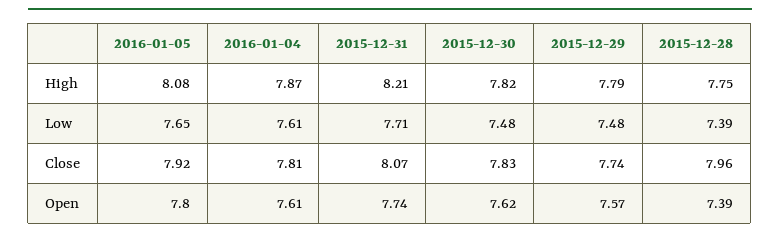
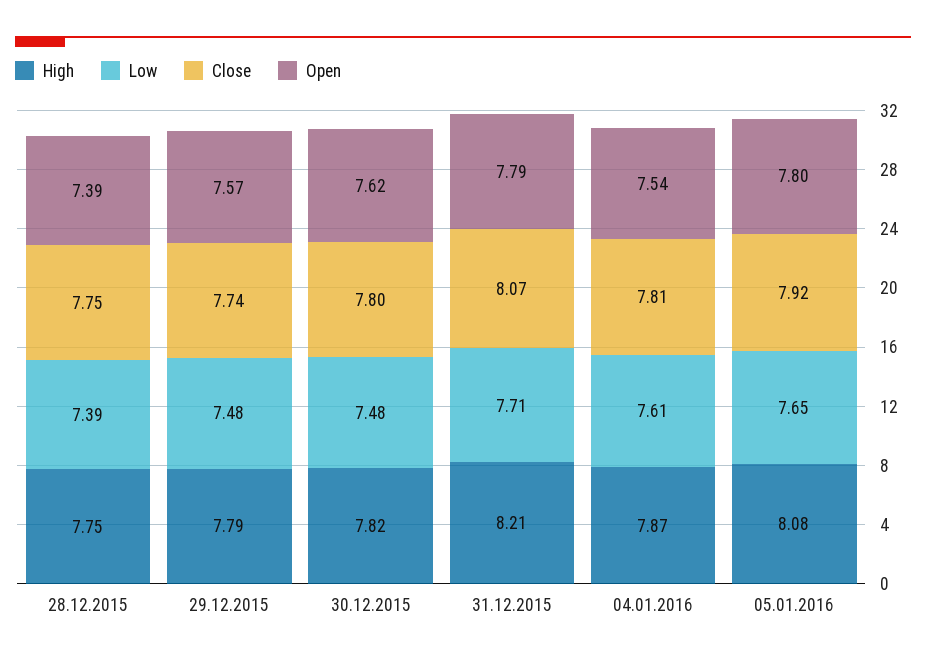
Close, 2015-12-30: 7.83 -> 7.8
Close, 2015-12-28: 7.96 -> 7.75
Open, 2016-01-04: 7.61 -> 7.54
Open, 2015-12-31: 7.74 -> 7.79

